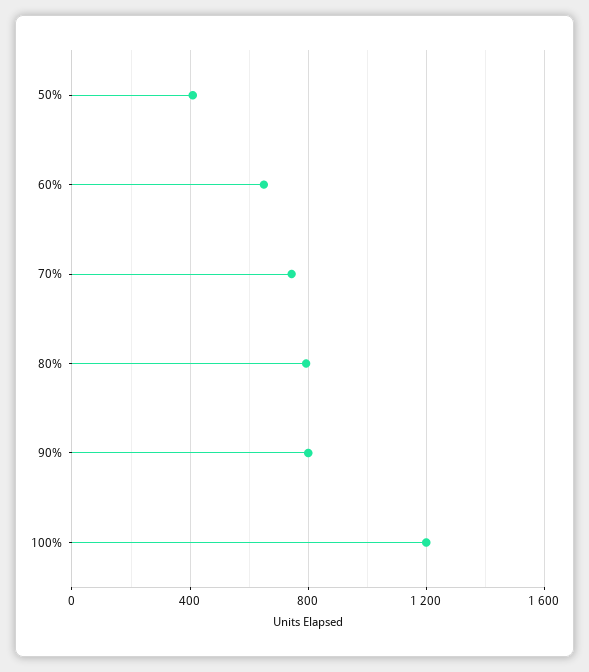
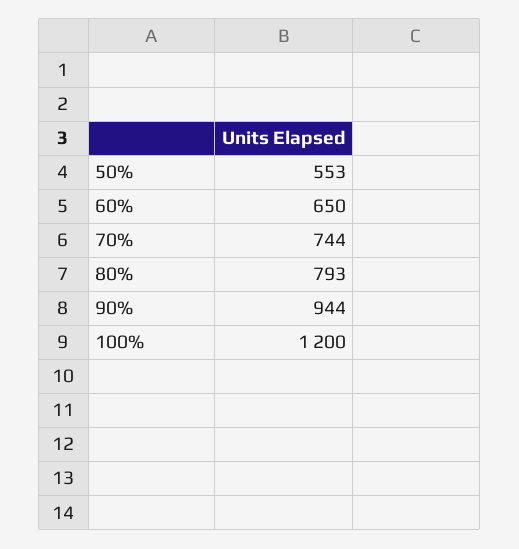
50%: 400 -> 553
90%: 800 -> 944

